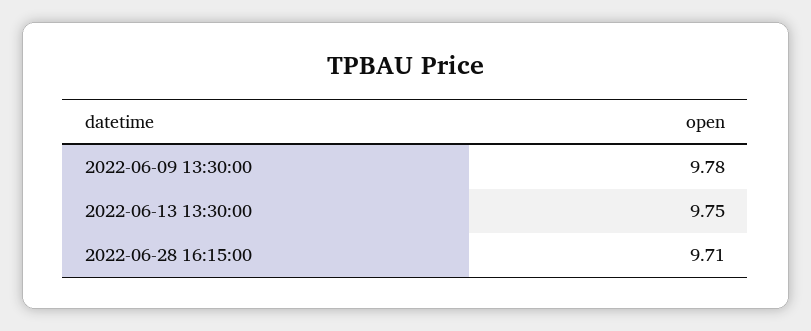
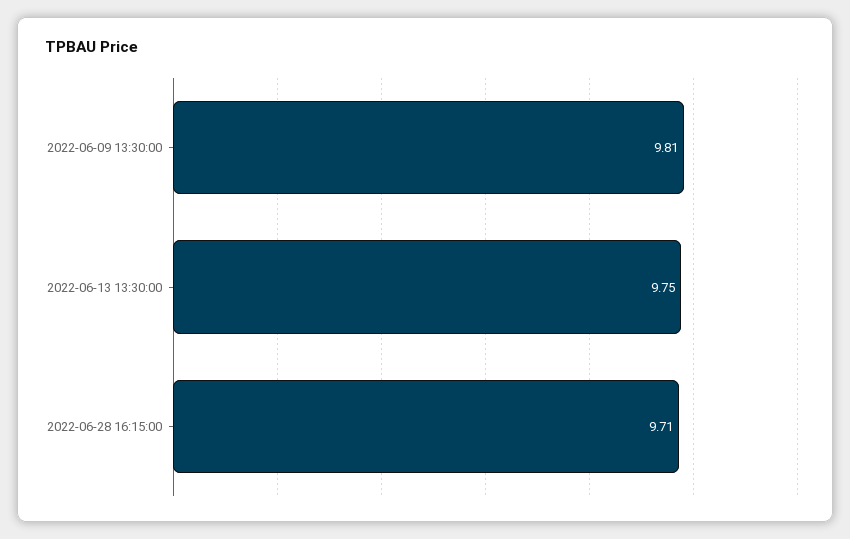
2022-06-09 13:30:00: 9.78 -> 9.81

